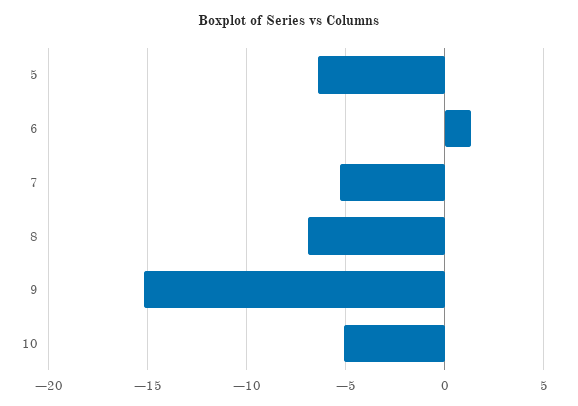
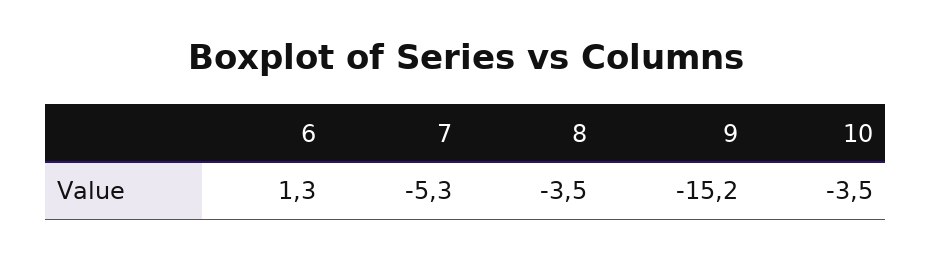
5: -6.5 -> none
8: -7 -> -3.5
10: -5 -> -3.5

